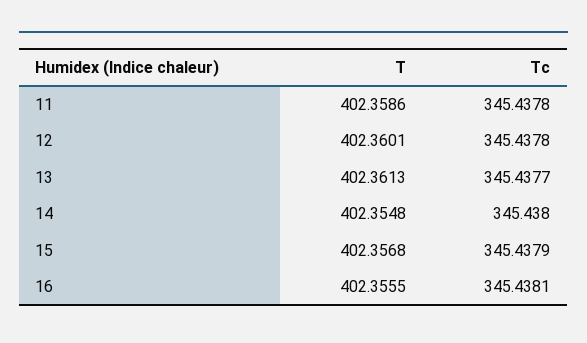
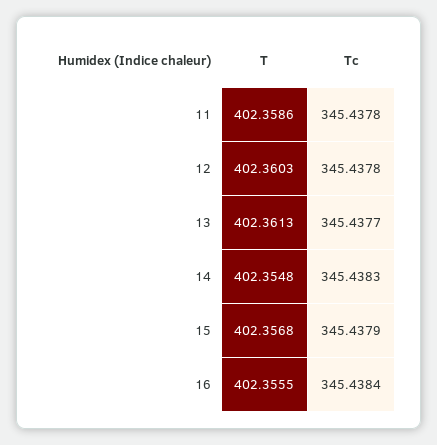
T, 12: 402.3601 -> 402.3603
Tc, 14: 345.438 -> 345.4383
Tc, 16: 345.4381 -> 345.4384

